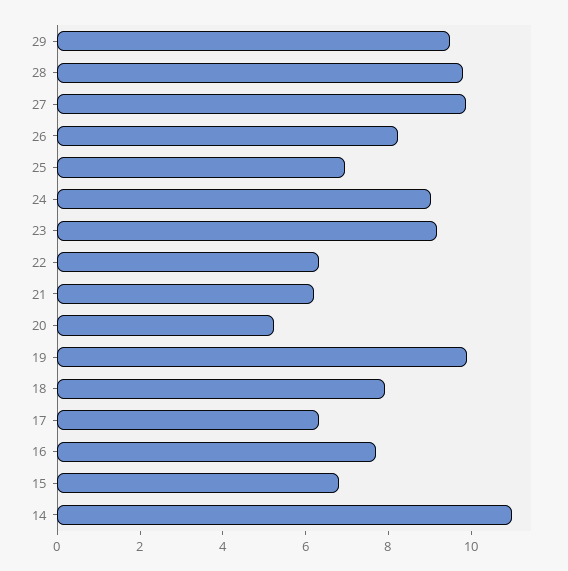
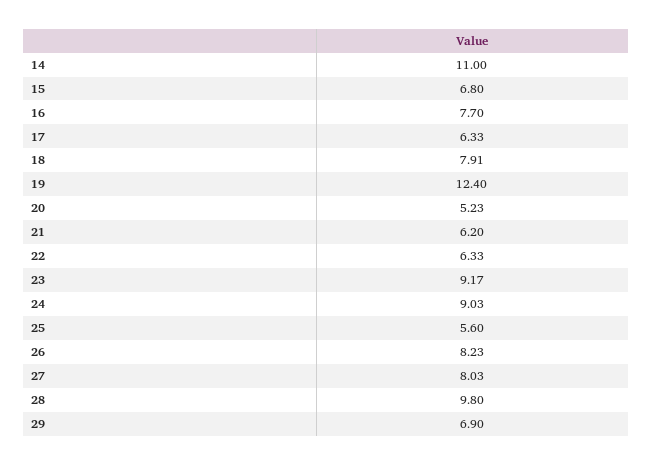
29: 9.5 -> 6.9
27: 10 -> 8.03
25: 7 -> 5.6
19: 10 -> 12.4

